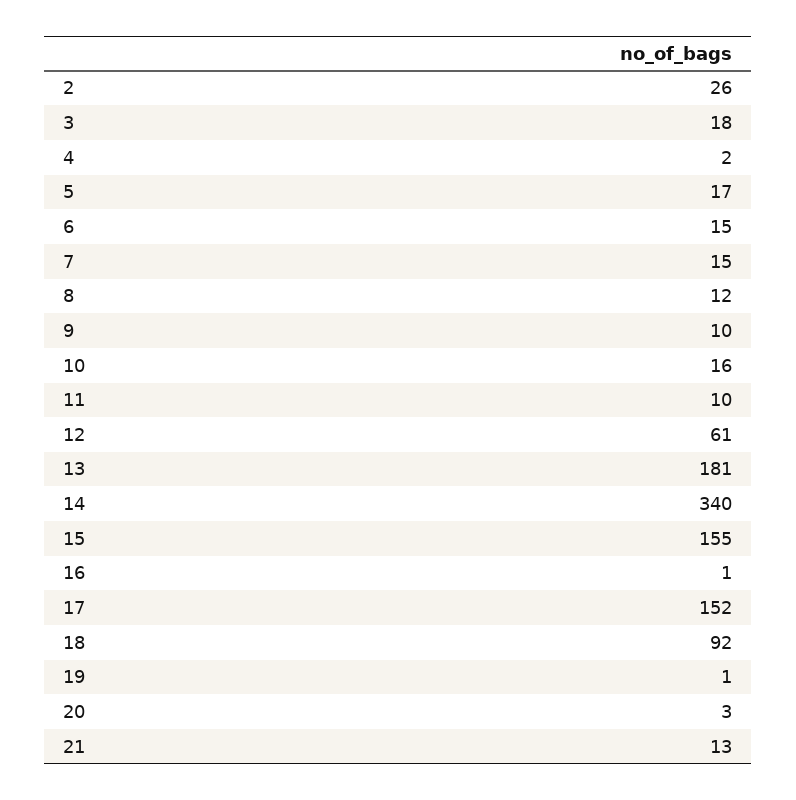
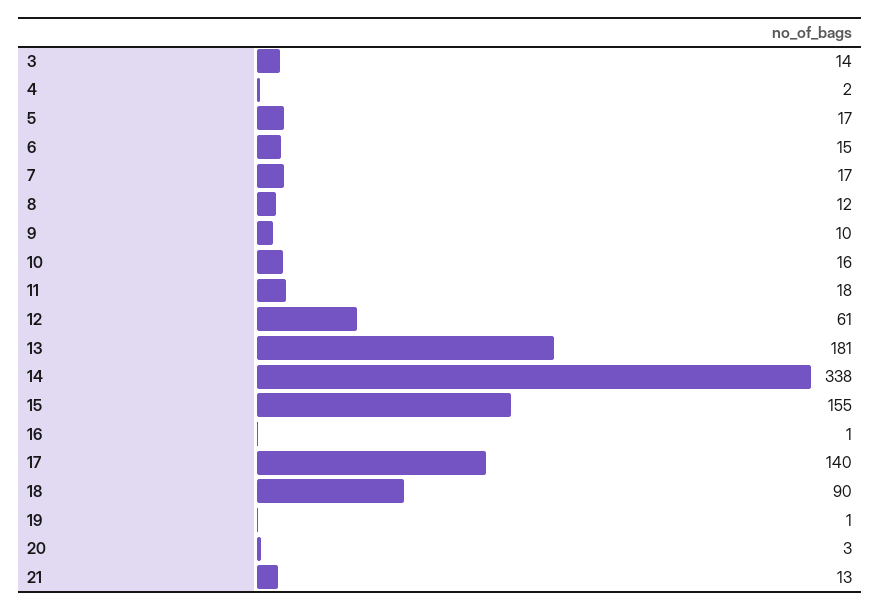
2: 26 -> none
3: 18 -> 14
7: 15 -> 17
11: 10 -> 18
14: 340 -> 338
17: 152 -> 140
18: 92 -> 90

